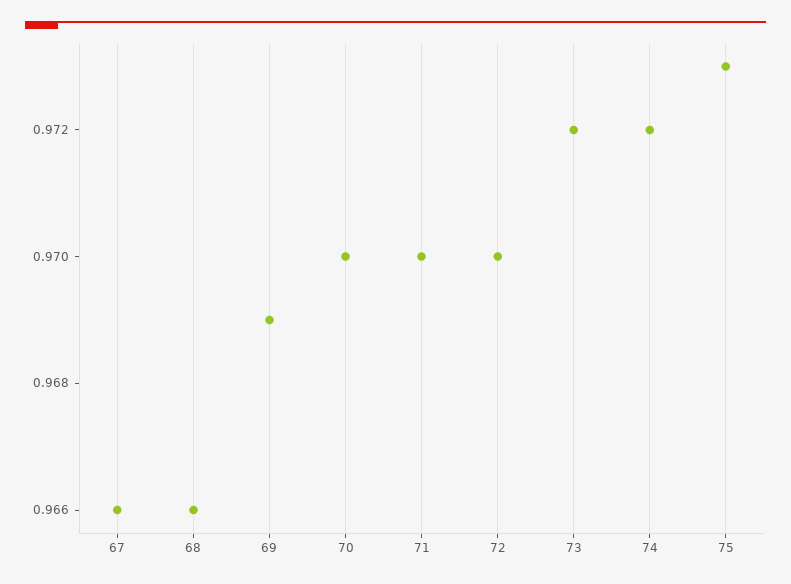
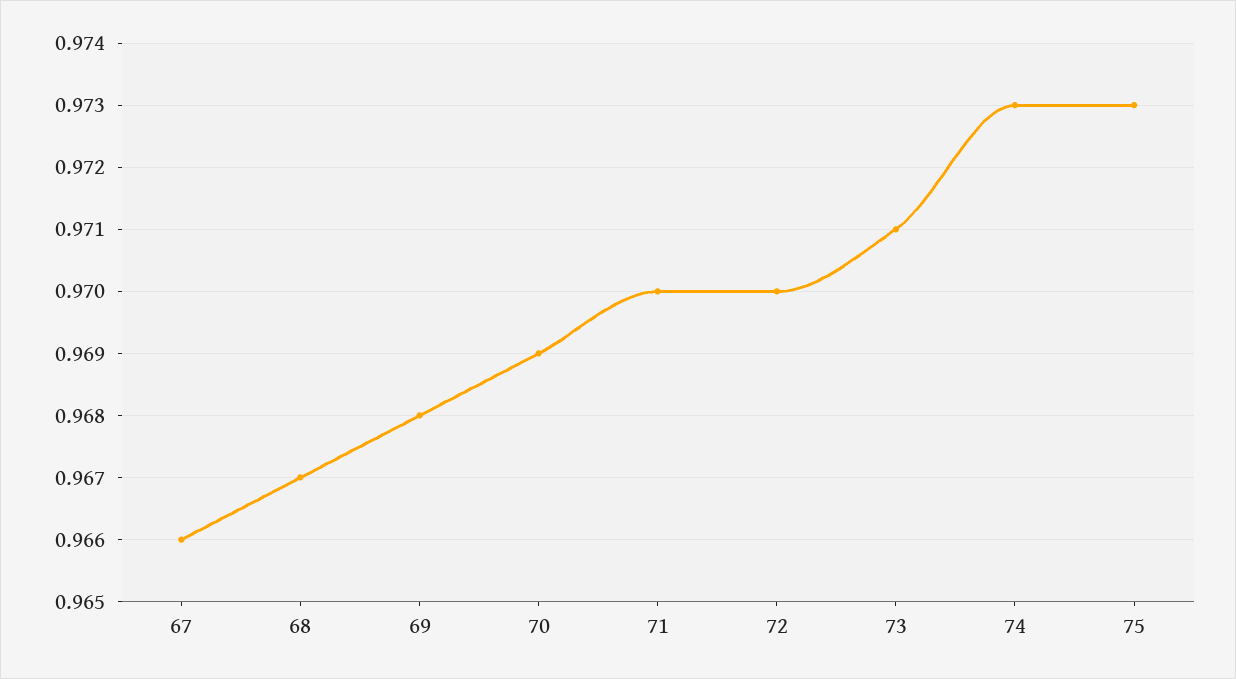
68: 0.966 -> 0.967
69: 0.969 -> 0.968
70: 0.97 -> 0.969
73: 0.972 -> 0.971
74: 0.972 -> 0.973

